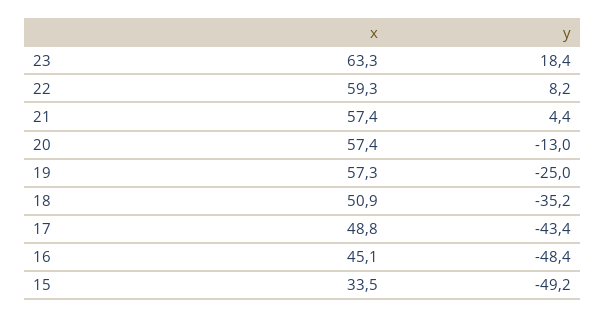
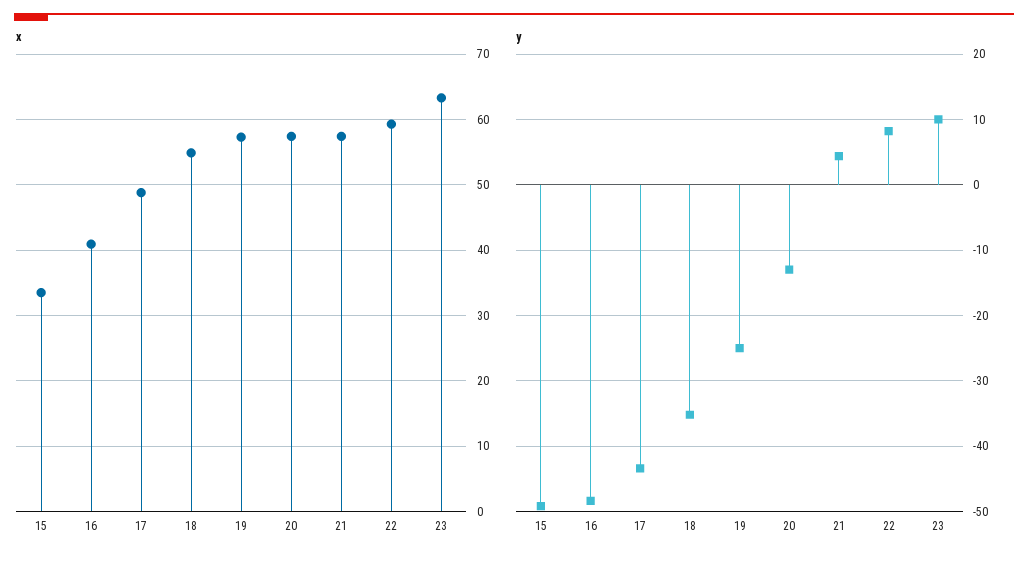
y, 23: 18.4 -> 10
x, 18: 50.9 -> 55
x, 16: 45.1 -> 41

